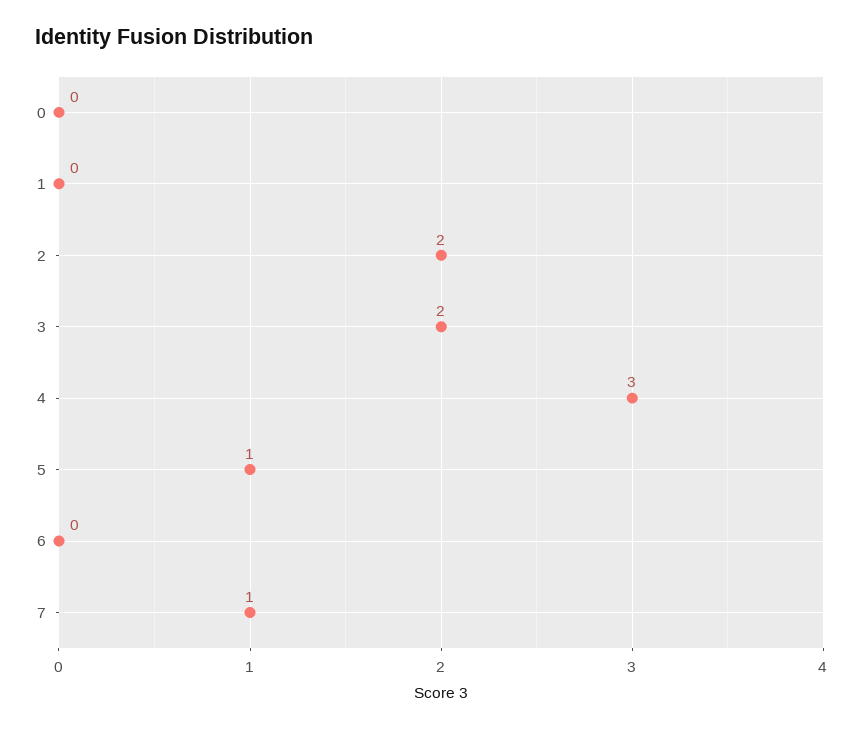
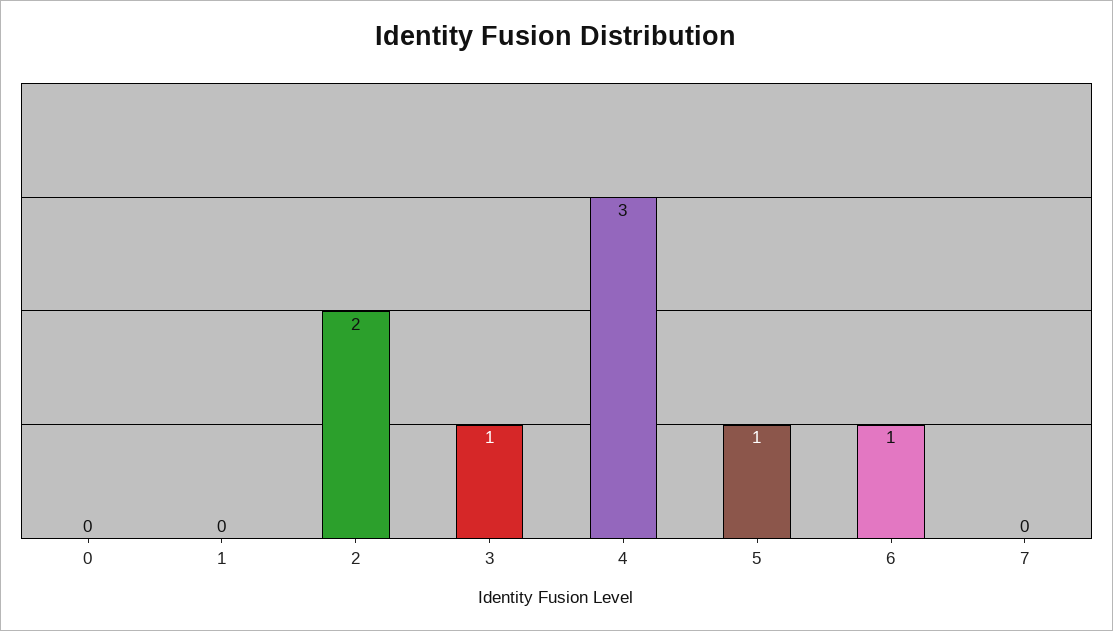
3: 2 -> 1
6: 0 -> 1
7: 1 -> 0

